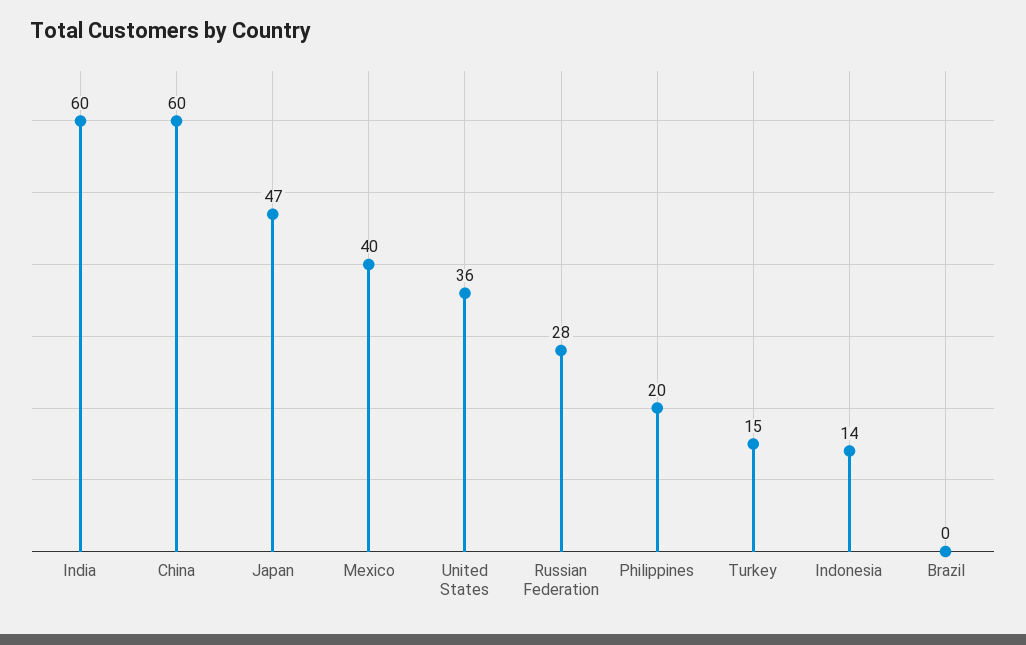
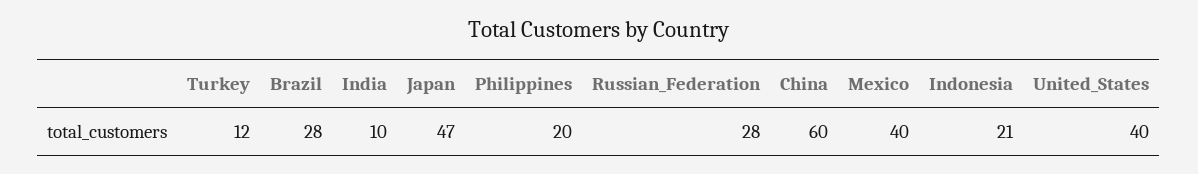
India: 60 -> 10
United States: 36 -> 40
Turkey: 15 -> 12
Indonesia: 14 -> 21
Brazil: 0 -> 28

